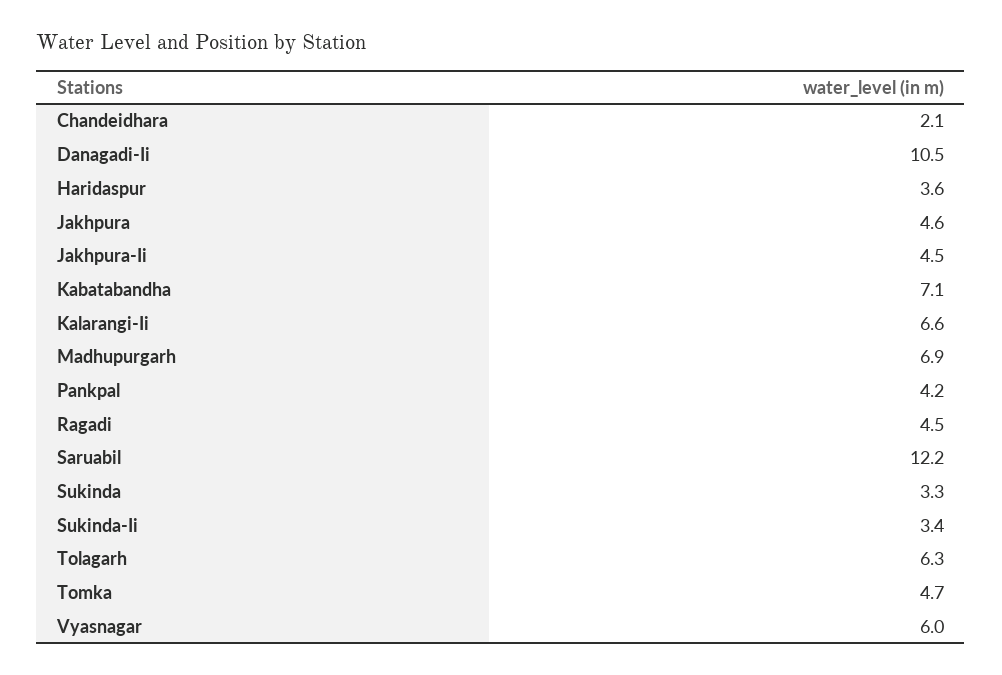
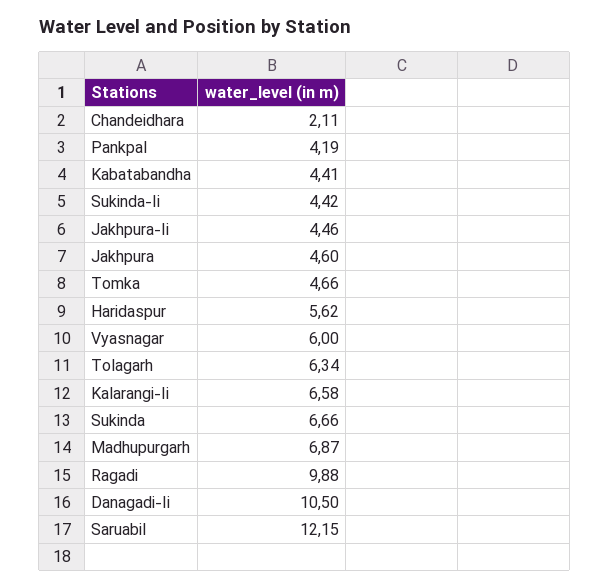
Haridaspur: 3.6 -> 5.62
Kabatabandha: 7.1 -> 4.41
Ragadi: 4.5 -> 9.88
Sukinda: 3.3 -> 6.66
Sukinda-Ii: 3.4 -> 4.42

